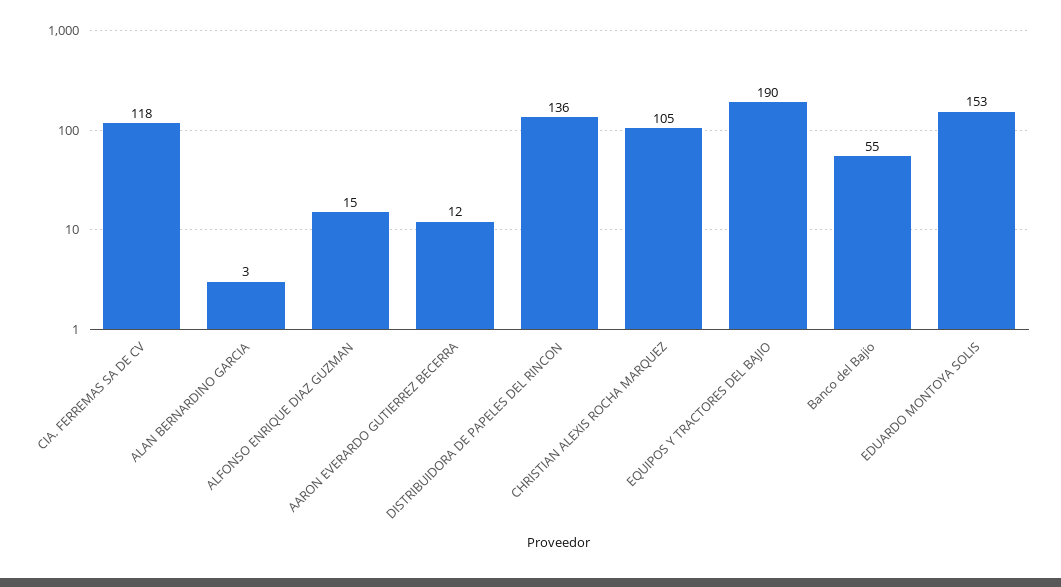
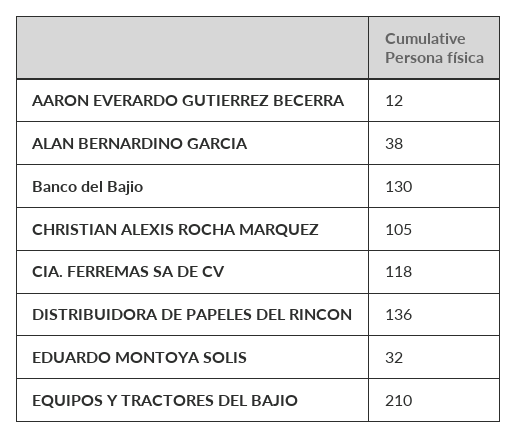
ALAN BERNARDINO GARCIA: 3 -> 38
ALFONSO ENRIQUE DIAZ GUZMAN: 15 -> none
EQUIPOS Y TRACTORES DEL BAJIO: 190 -> 210
Banco del Bajio: 55 -> 130
EDUARDO MONTOYA SOLIS: 153 -> 32

